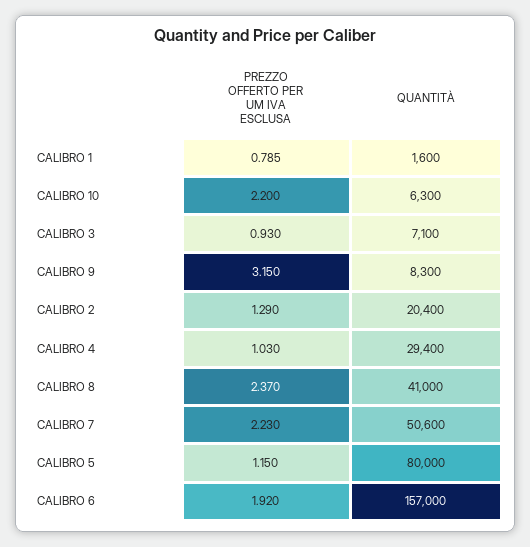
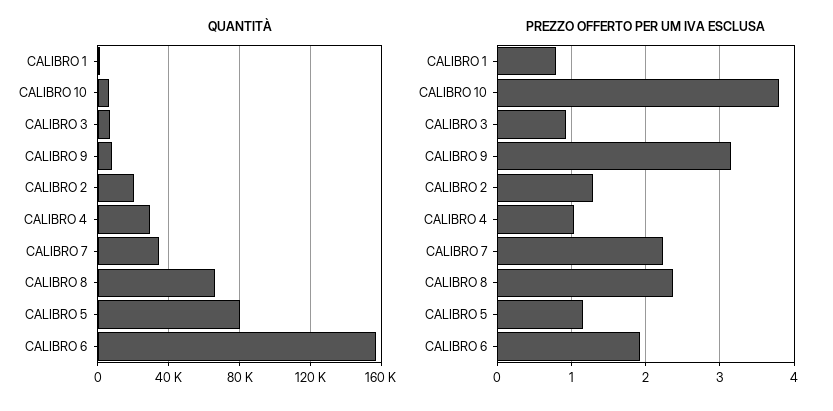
PREZZO OFFERTO PER UM IVA ESCLUSA, CALIBRO 10: 2.2 -> 3.8
QUANTITÀ, CALIBRO 8: 41000 -> 65000
QUANTITÀ, CALIBRO 7: 50600 -> 35000

